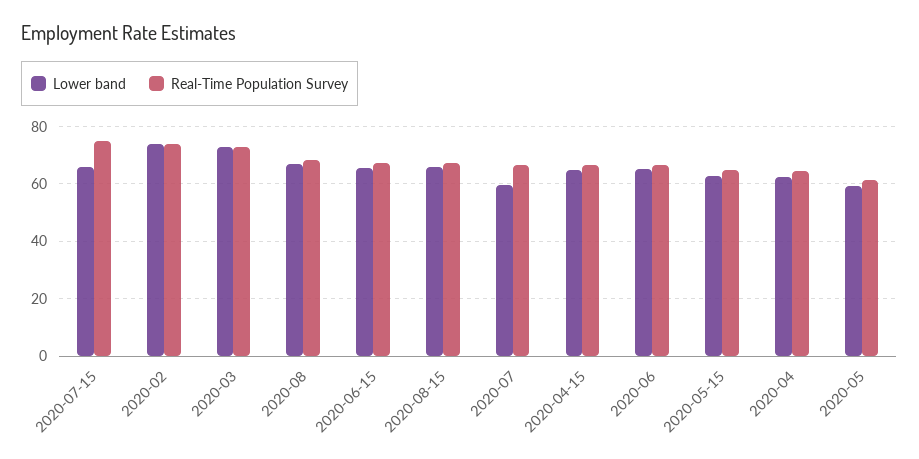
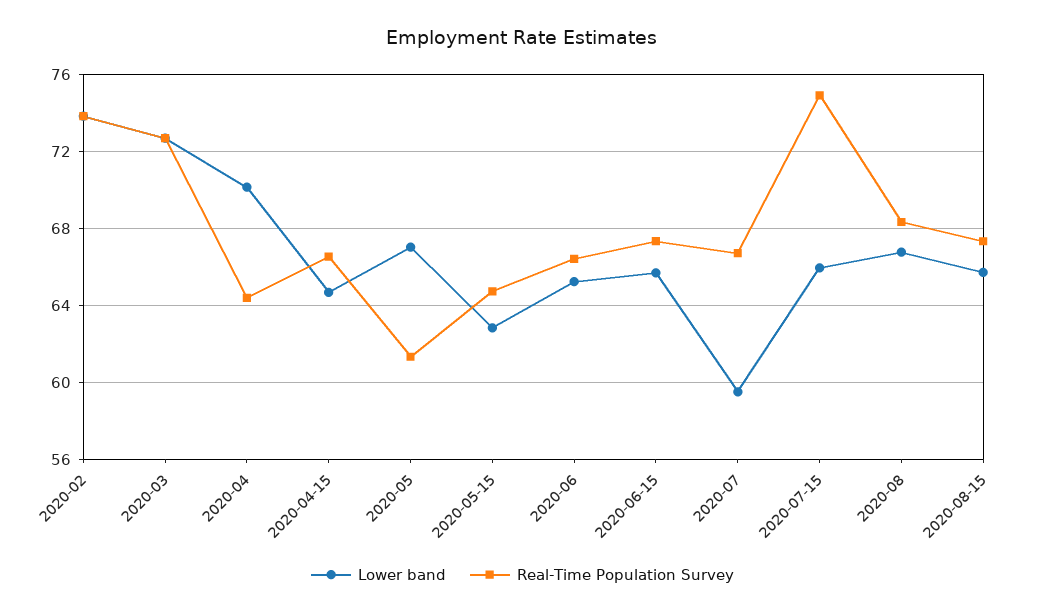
Lower band, 2020-04: 62.5 -> 70
Lower band, 2020-05: 60 -> 67

